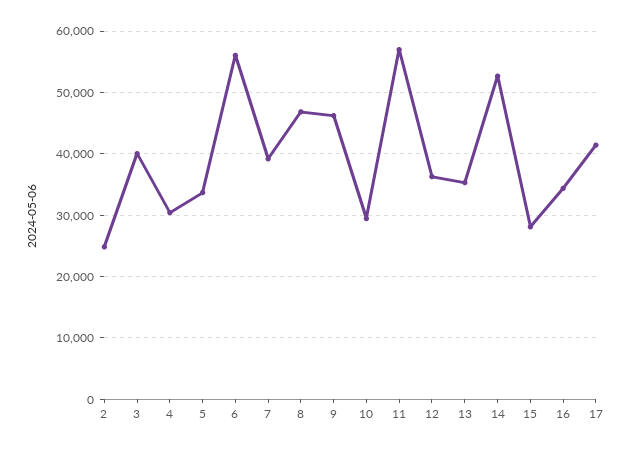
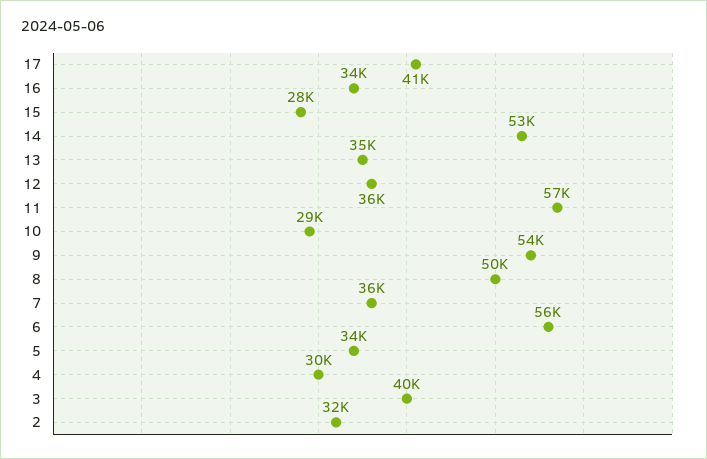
2: 25000 -> 32000
7: 39000 -> 36000
8: 47000 -> 50000
9: 46000 -> 54000

